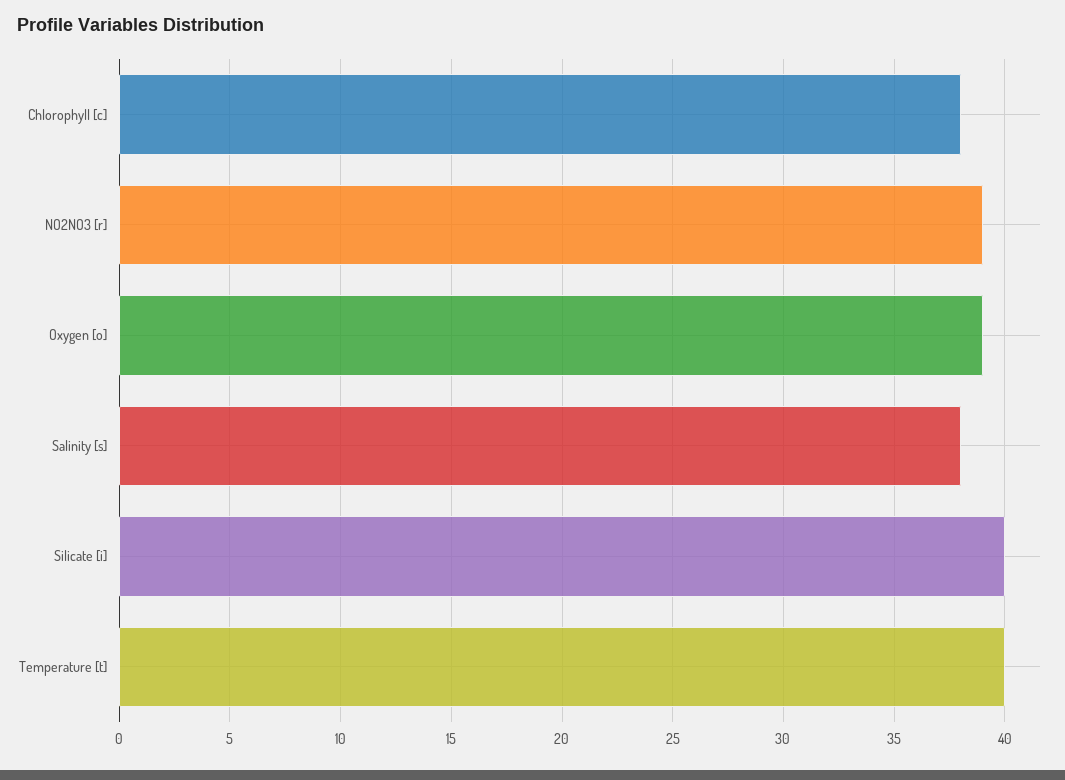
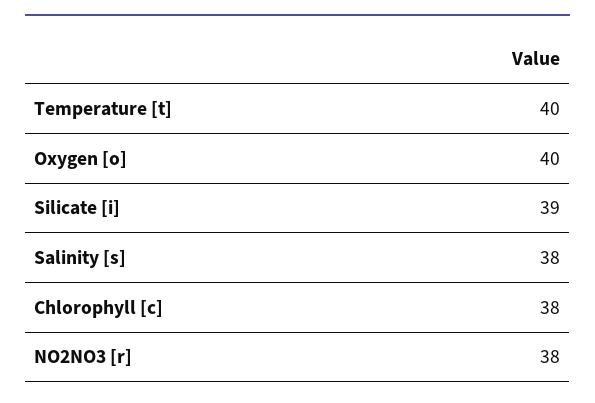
NO2NO3 [r]: 39 -> 38
Oxygen [o]: 39 -> 40
Silicate [i]: 40 -> 39

